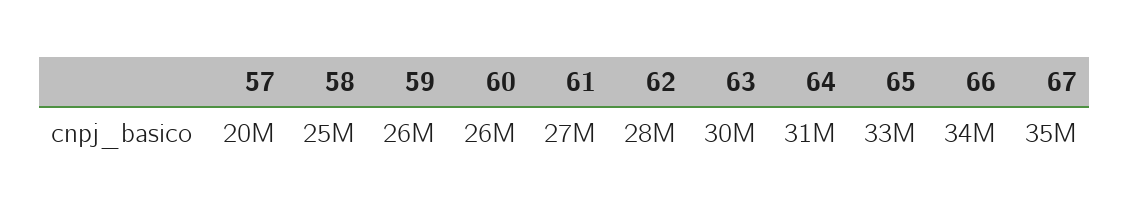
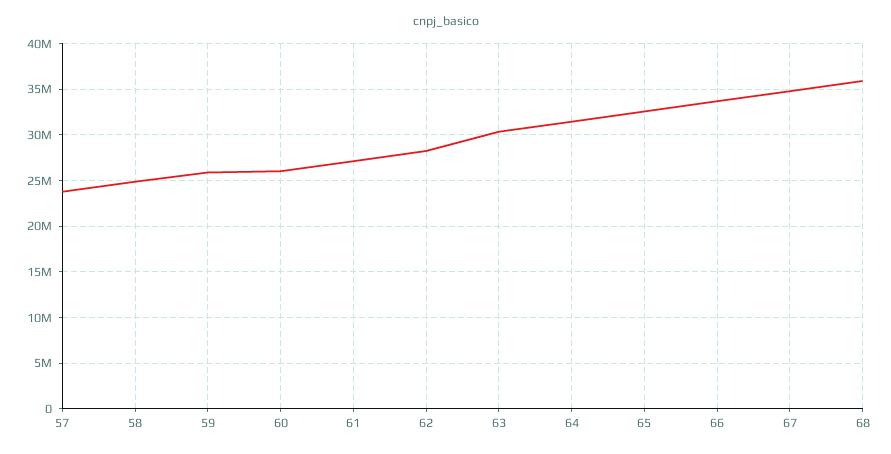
57: 20000000 -> 24000000
68: none -> 36000000

